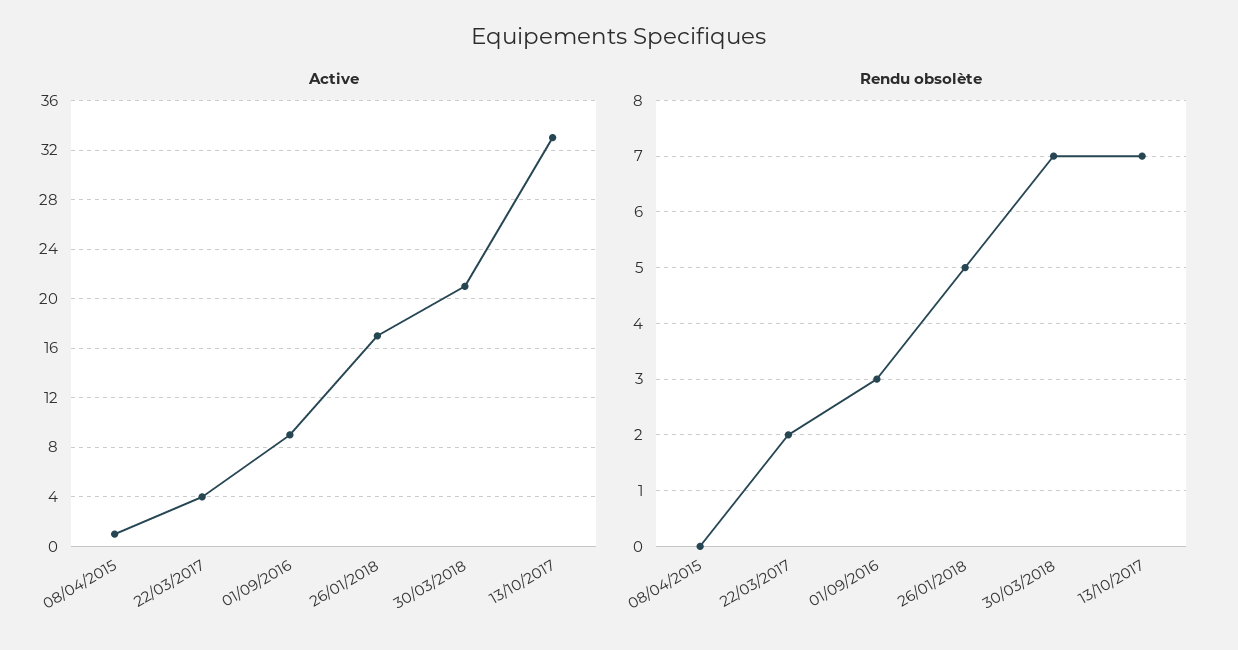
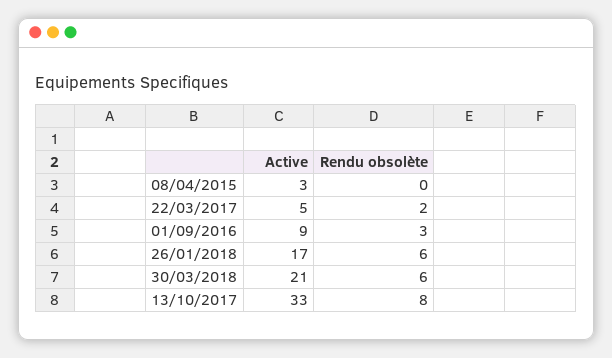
Active, 08/04/2015: 1 -> 3
Active, 22/03/2017: 4 -> 5
Rendu obsolète, 26/01/2018: 5 -> 6
Rendu obsolète, 30/03/2018: 7 -> 6
Rendu obsolète, 13/10/2017: 7 -> 8

